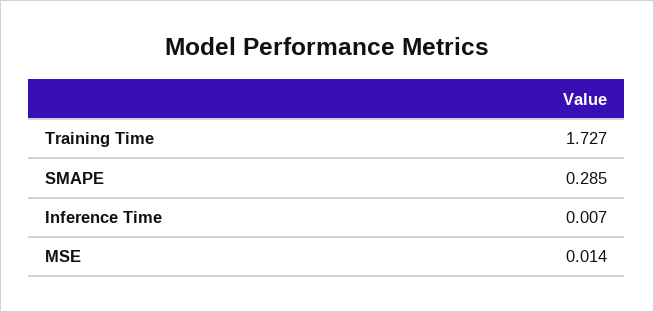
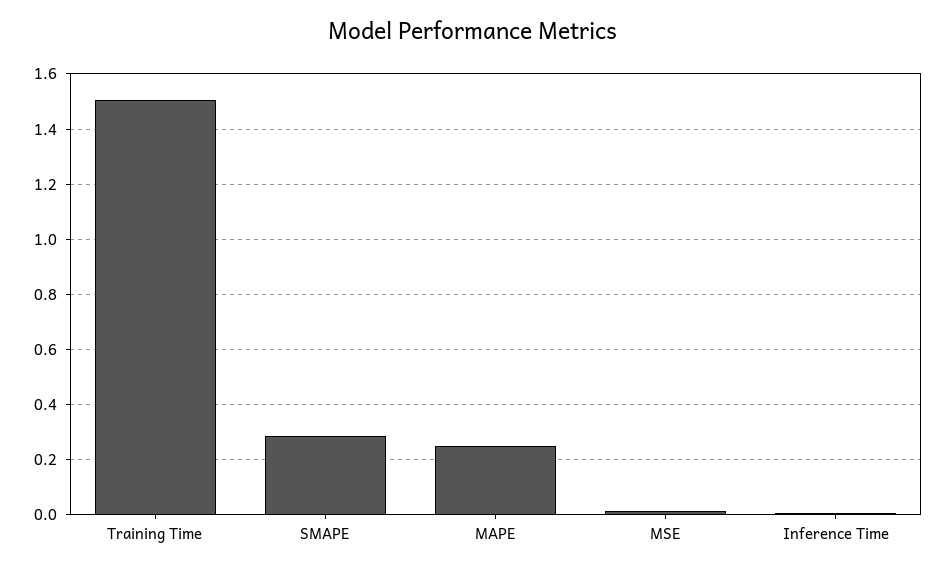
Training Time: 1.727 -> 1.5
MAPE: none -> 0.25

